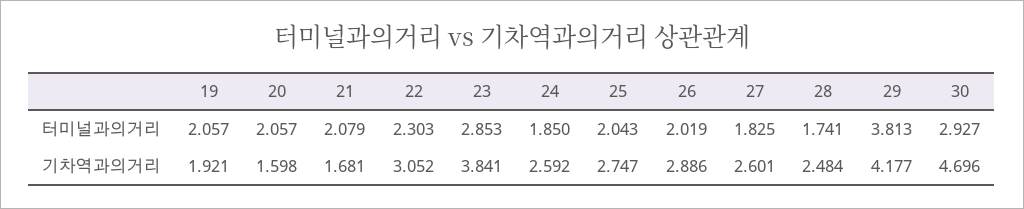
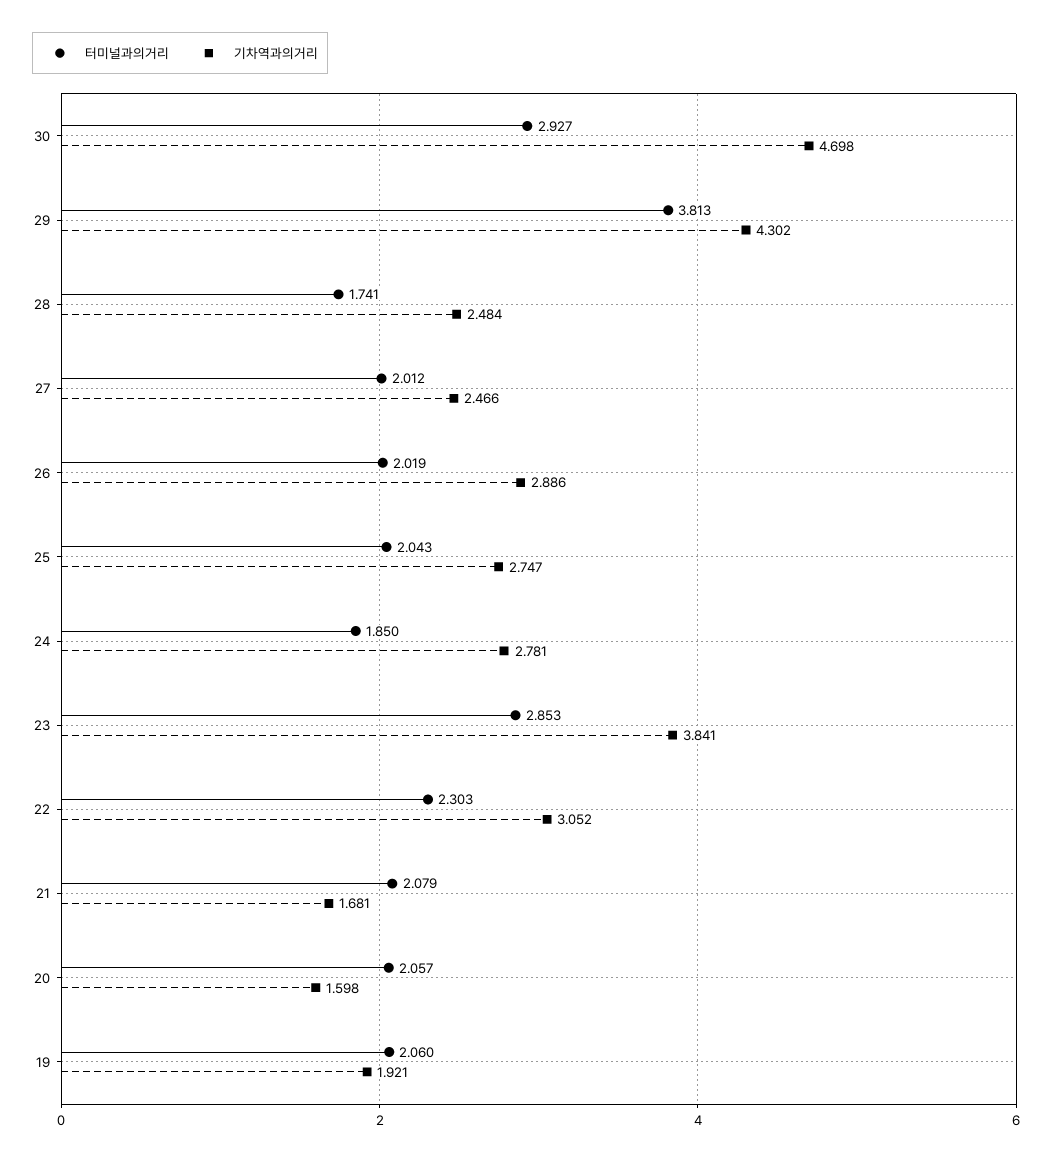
터미널과의거리, 19: 2.057 -> 2.06
터미널과의거리, 27: 1.825 -> 2.012
기차역과의거리, 24: 2.592 -> 2.781
기차역과의거리, 27: 2.601 -> 2.466
기차역과의거리, 29: 4.177 -> 4.302
기차역과의거리, 30: 4.696 -> 4.698

